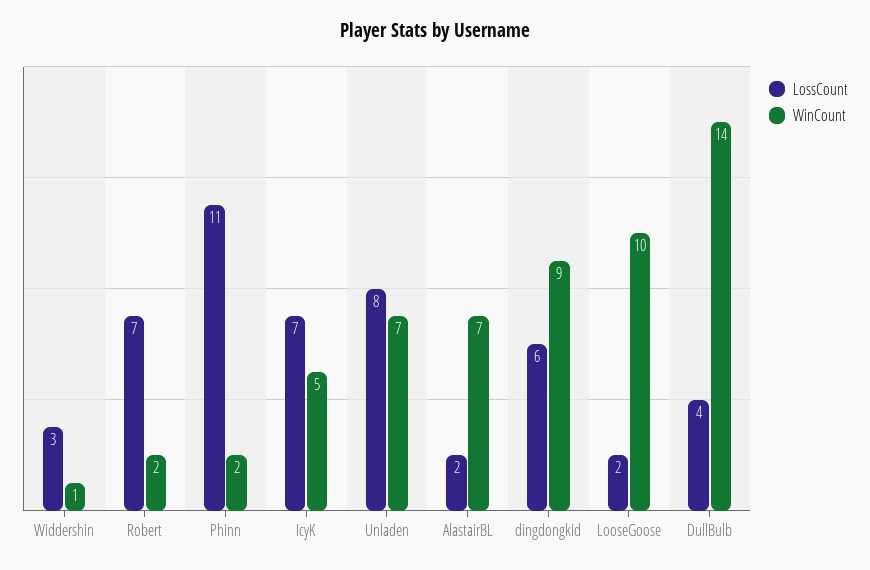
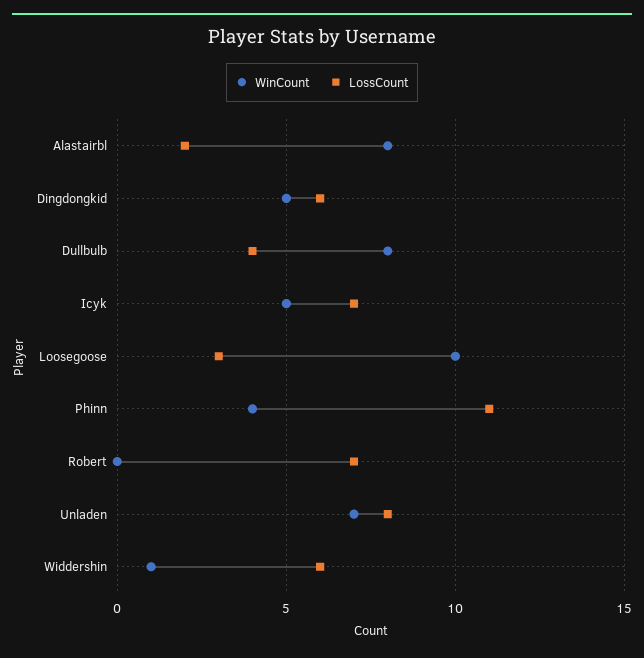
LossCount, Widdershin: 3 -> 6
WinCount, Robert: 2 -> 0
WinCount, Phinn: 2 -> 4
WinCount, AlastairBL: 7 -> 8
WinCount, dingdongkid: 9 -> 5
LossCount, LooseGoose: 2 -> 3
WinCount, DullBulb: 14 -> 8

